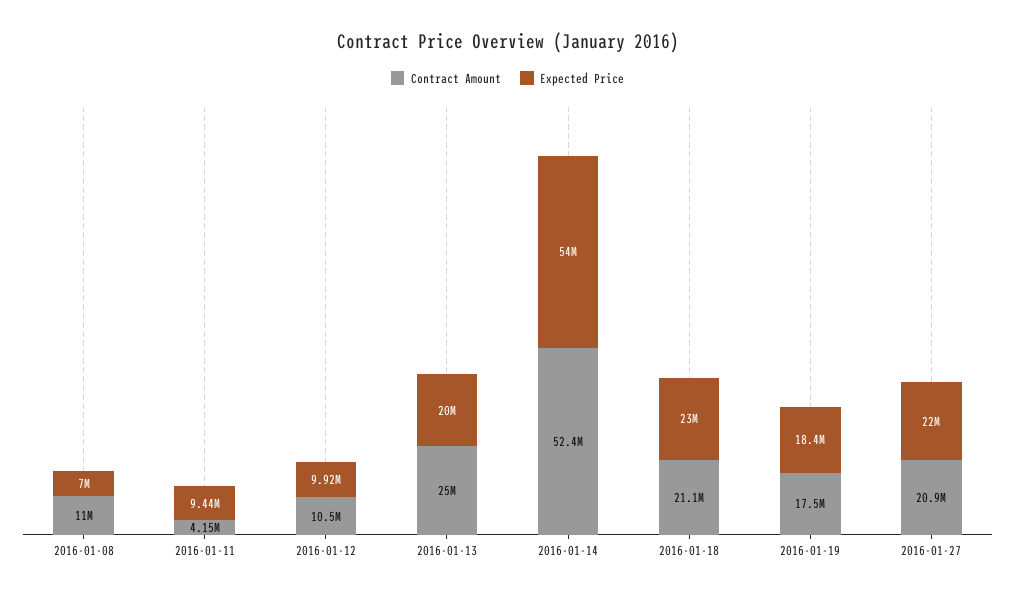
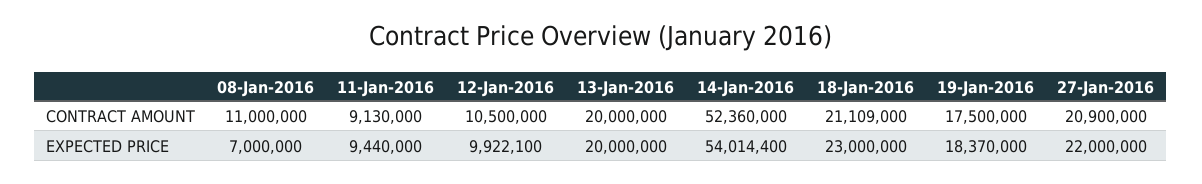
Contract Amount, 2016-01-11: 4150000 -> 9130000
Contract Amount, 2016-01-13: 25000000 -> 20000000

